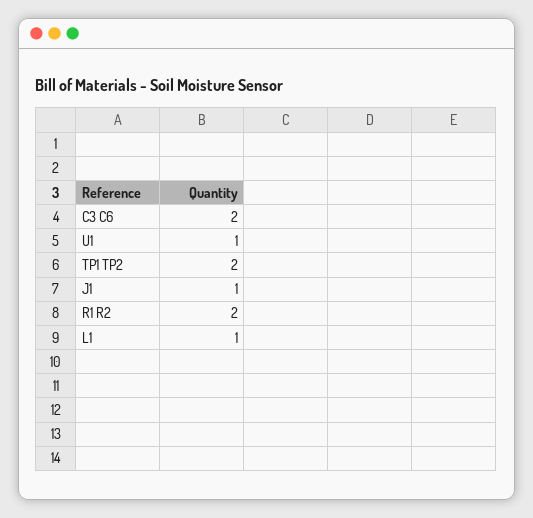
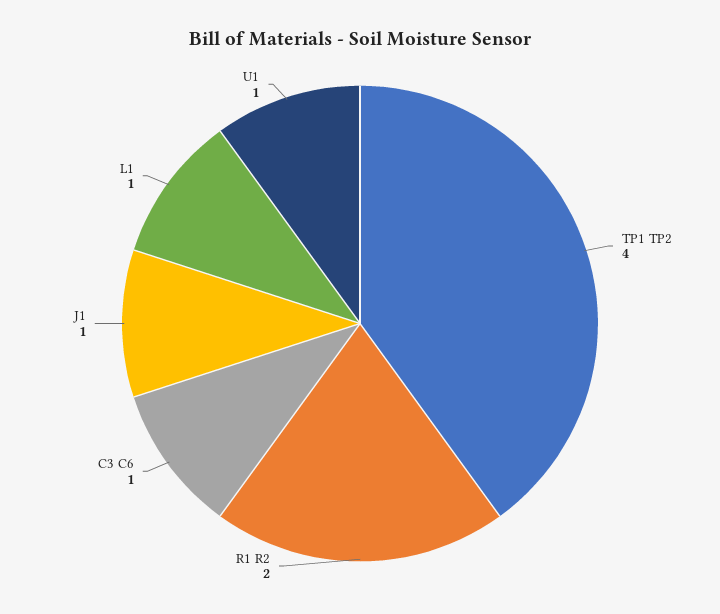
C3 C6: 2 -> 1
TP1 TP2: 2 -> 4

